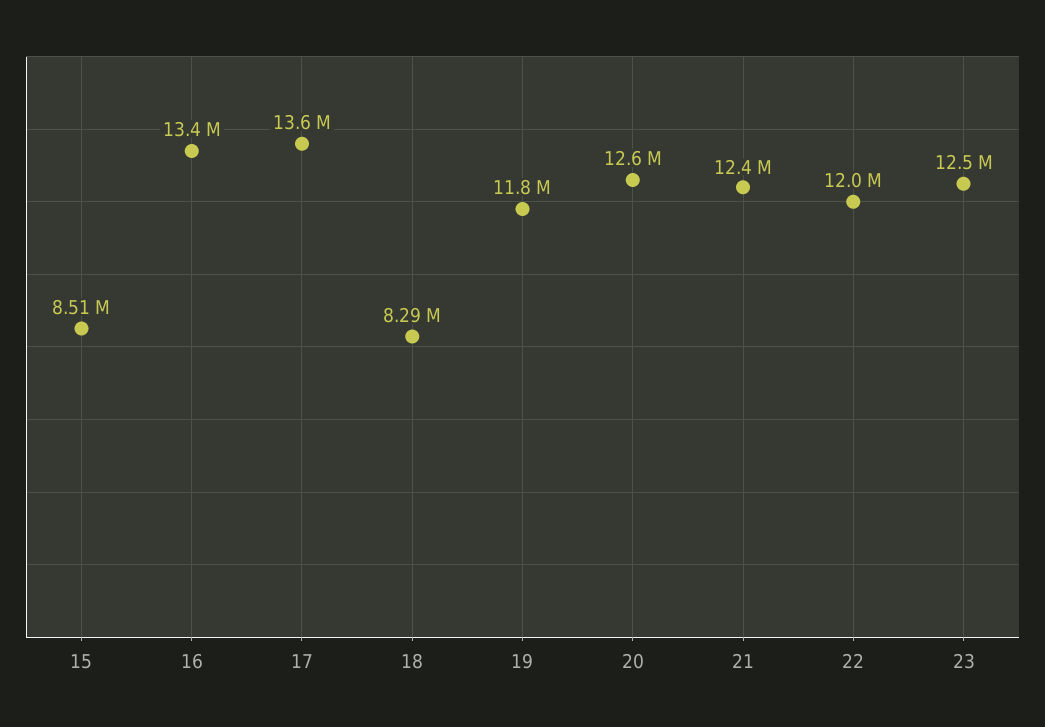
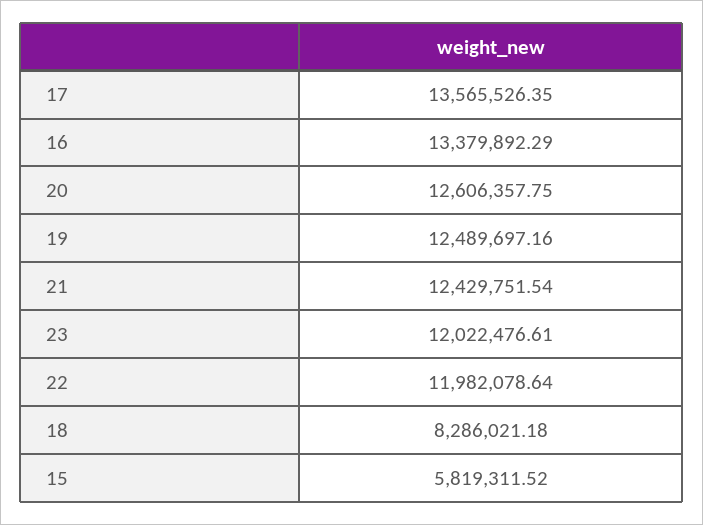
15: 8510000 -> 5819311.52
19: 11800000 -> 12489697.16
23: 12500000 -> 12022476.61

